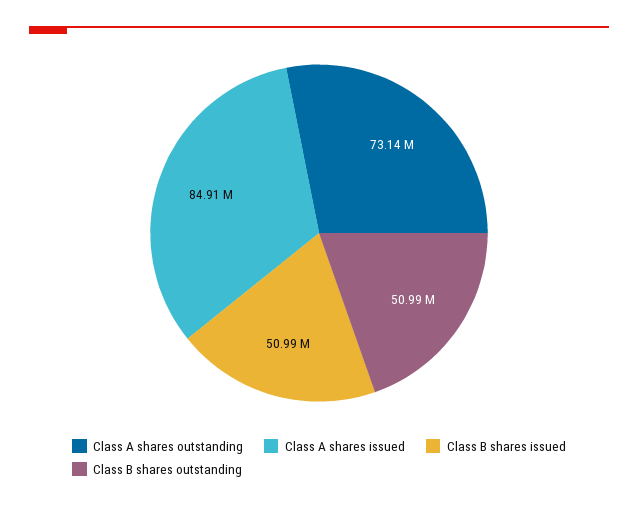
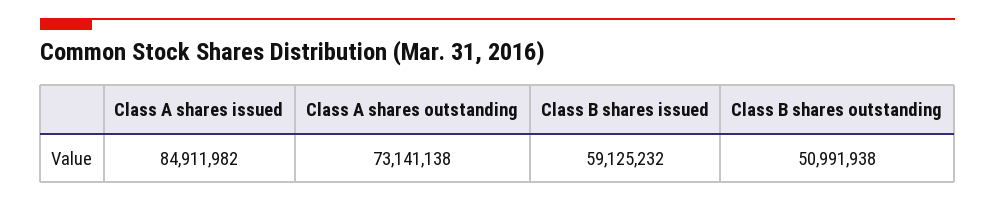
Class B shares issued: 50990000 -> 59125232

